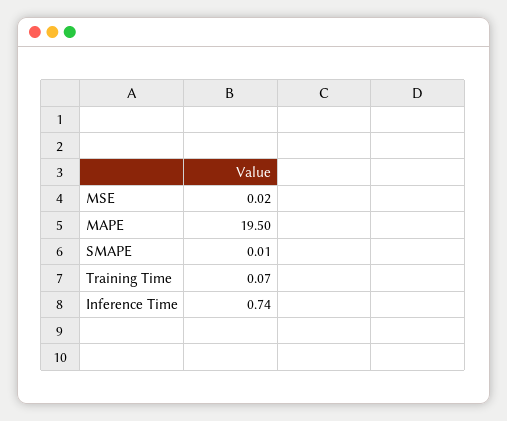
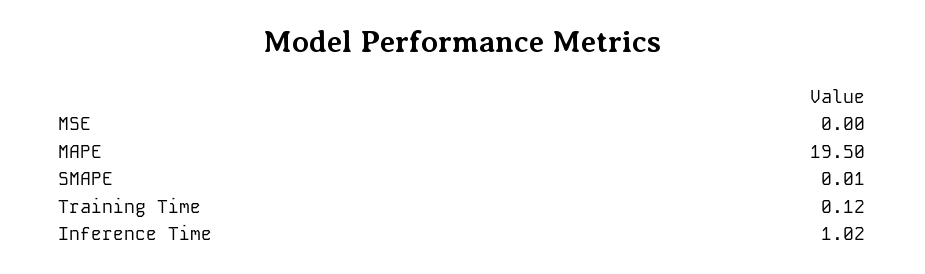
MSE: 0.02 -> 0
Training Time: 0.07 -> 0.12
Inference Time: 0.74 -> 1.02

